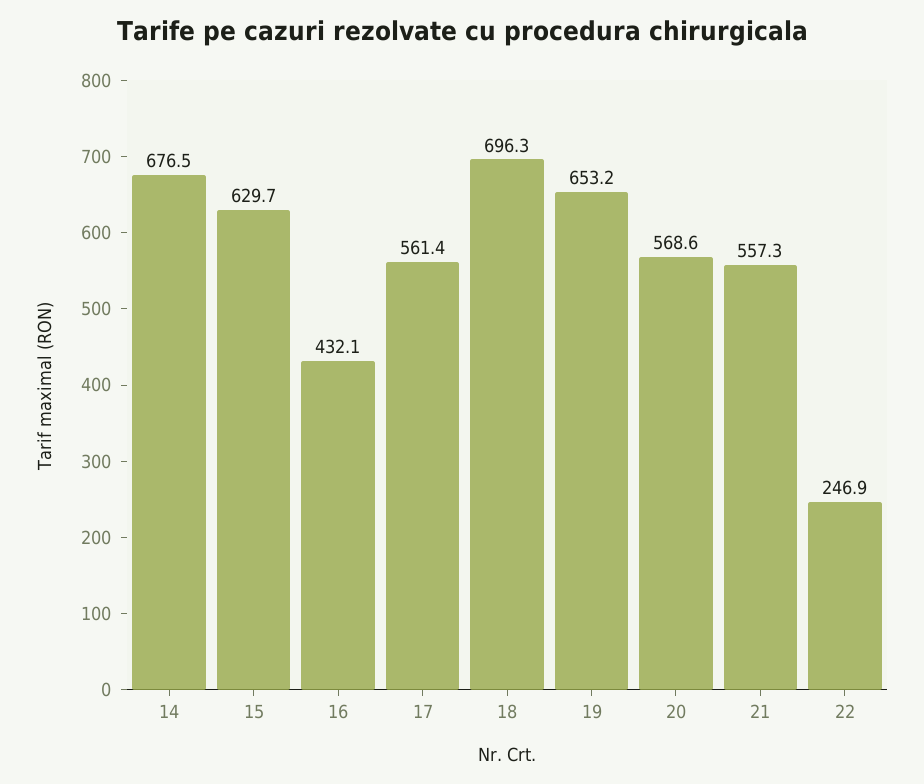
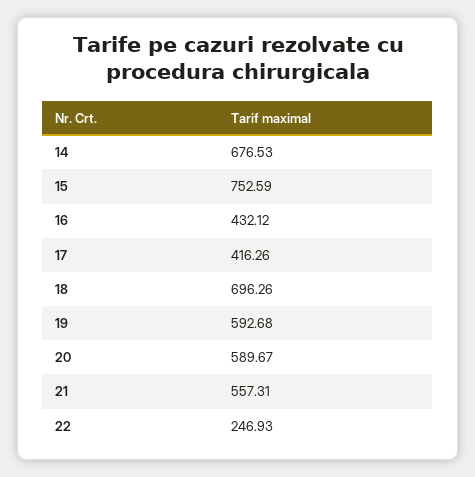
15: 629.7 -> 752.59
17: 561.4 -> 416.26
19: 653.2 -> 592.68
20: 568.6 -> 589.67

